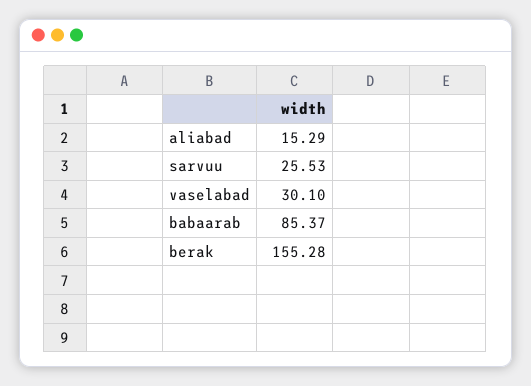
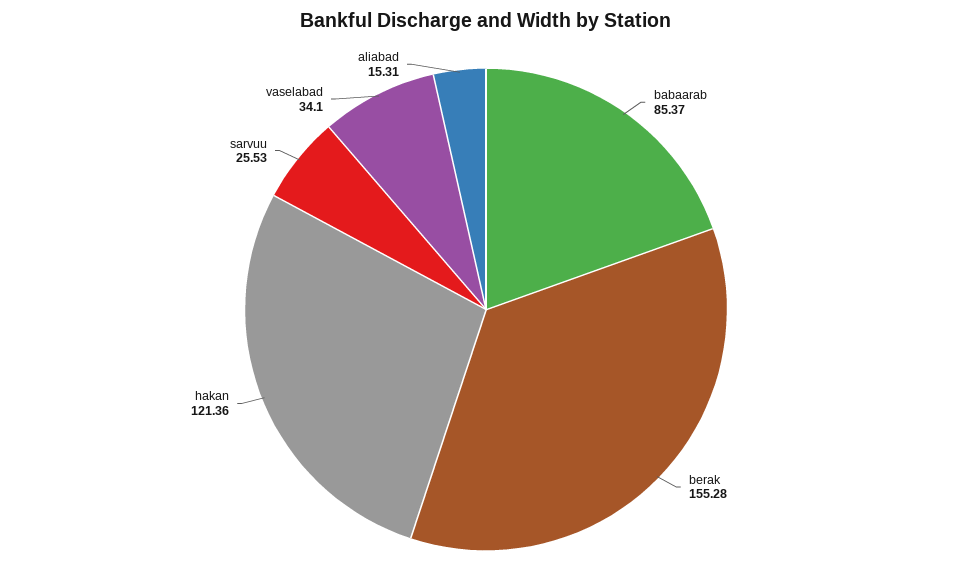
aliabad: 15.29 -> 15.31
vaselabad: 30.1 -> 34.1
hakan: none -> 121.36

